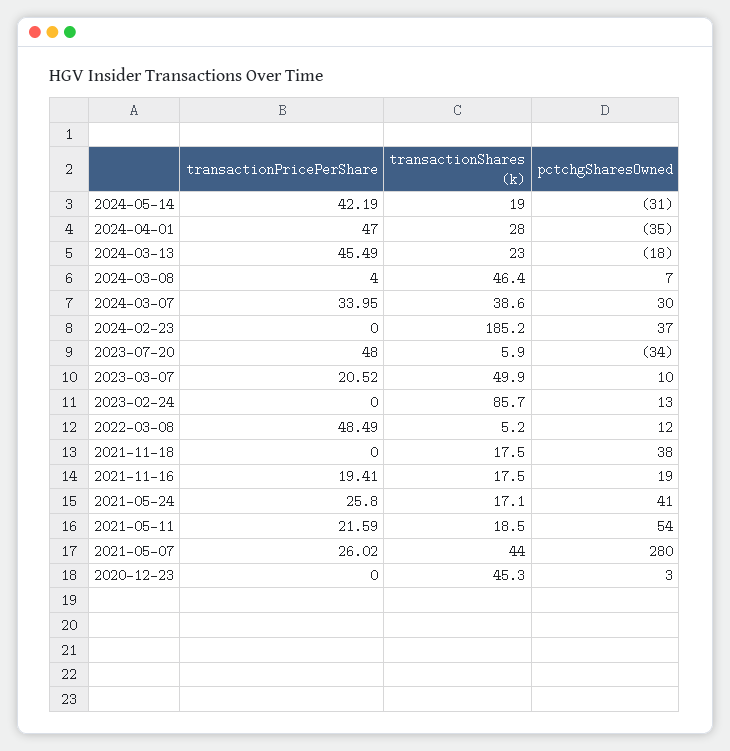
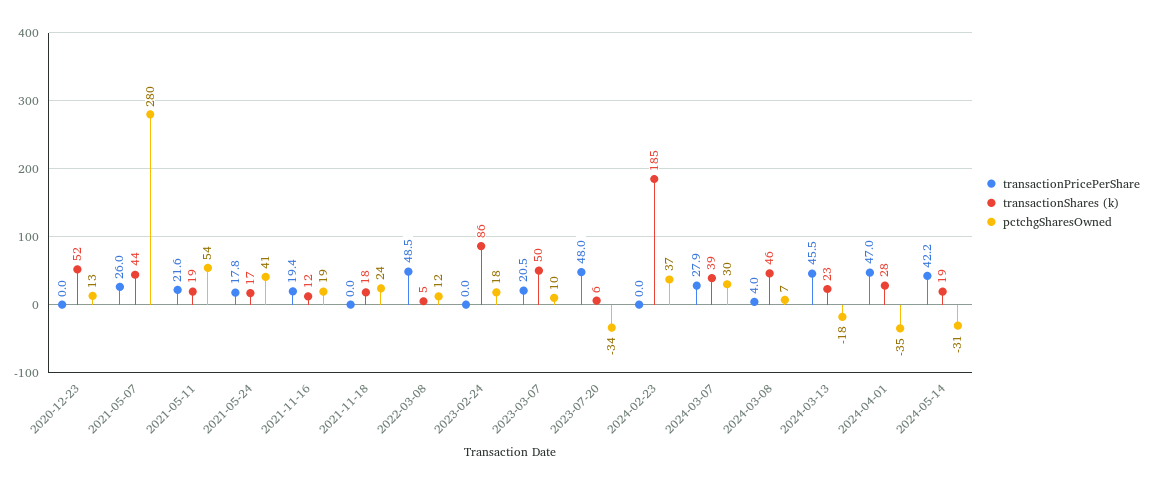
transactionPricePerShare, 2024-03-07: 33.95 -> 27.9
pctchgSharesOwned, 2023-02-24: 13 -> 18
pctchgSharesOwned, 2021-11-18: 38 -> 24
transactionShares (k), 2021-11-16: 17.5 -> 12
transactionPricePerShare, 2021-05-24: 25.8 -> 17.8
transactionShares (k), 2020-12-23: 45.3 -> 52
pctchgSharesOwned, 2020-12-23: 3 -> 13

